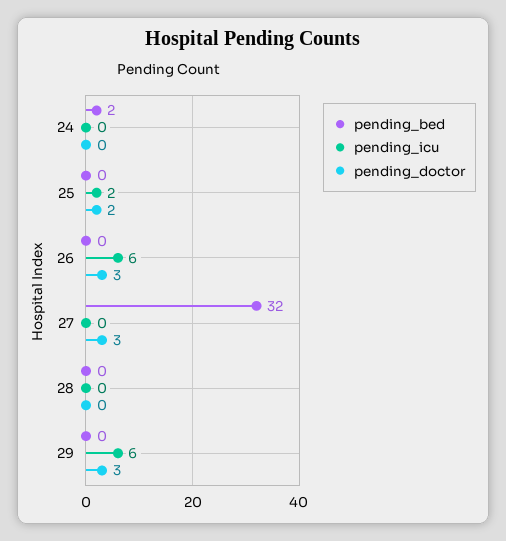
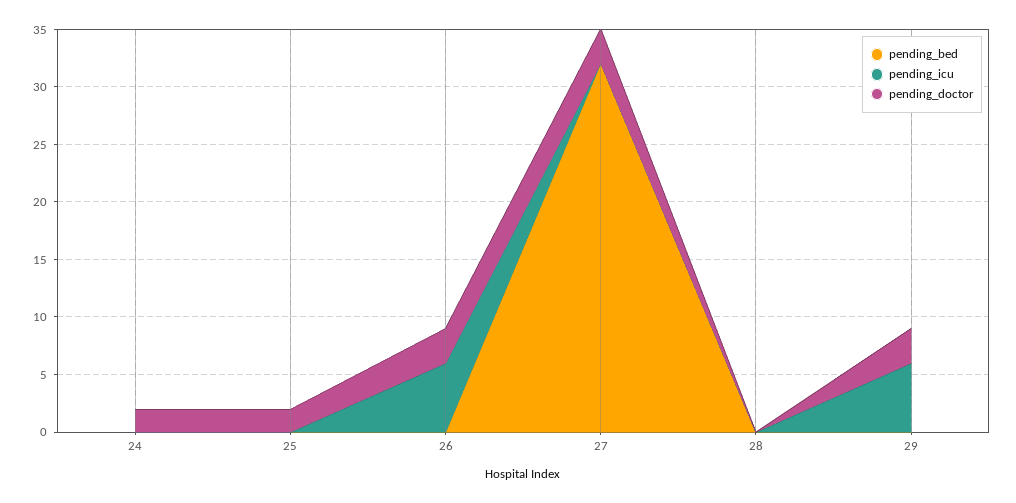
pending_bed, 24: 2 -> 0
pending_doctor, 24: 0 -> 2
pending_icu, 25: 2 -> 0

